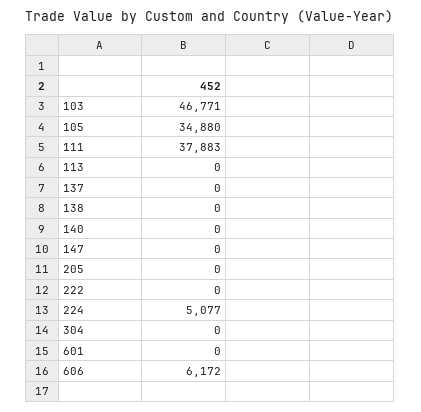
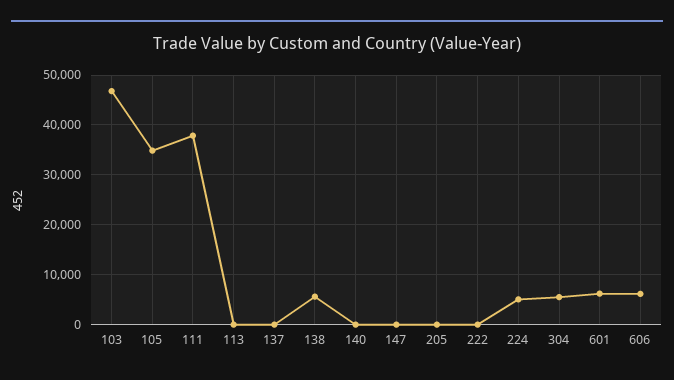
138: 0 -> 6000
304: 0 -> 6000
601: 0 -> 6000

